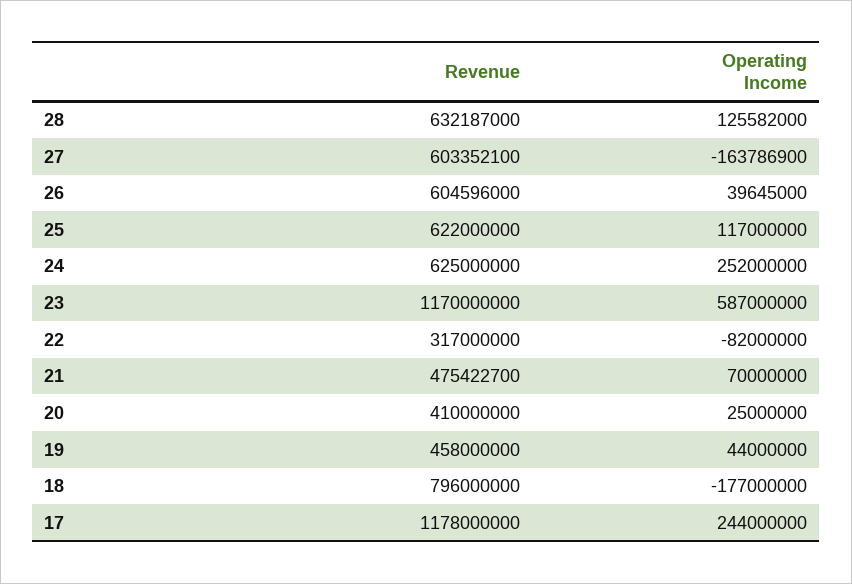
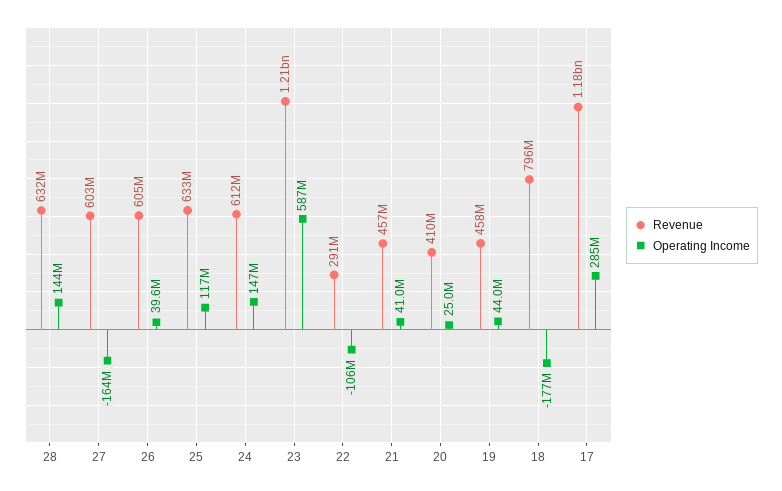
Operating Income, 28: 125582000 -> 144000000
Revenue, 25: 622000000 -> 633000000
Revenue, 24: 625000000 -> 612000000
Operating Income, 24: 252000000 -> 147000000
Revenue, 23: 1170000000 -> 1210000000
Revenue, 22: 317000000 -> 291000000
Operating Income, 22: -82000000 -> -106000000
Revenue, 21: 475422700 -> 457000000
Operating Income, 21: 70000000 -> 41000000
Operating Income, 17: 244000000 -> 285000000

